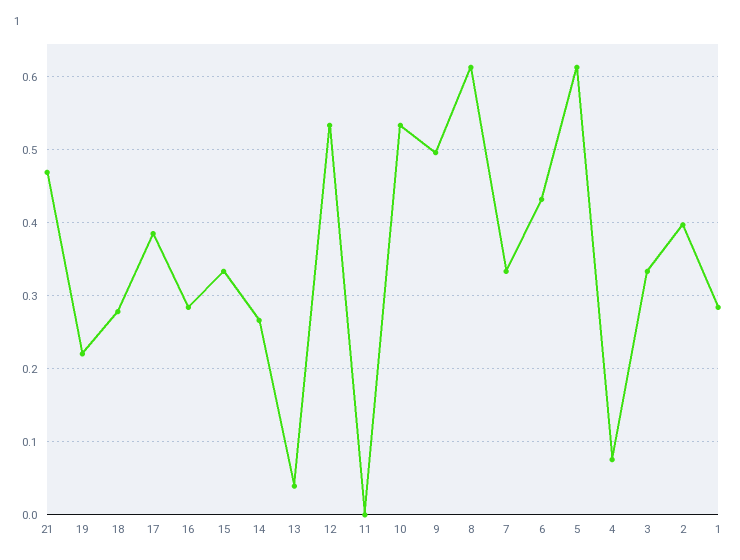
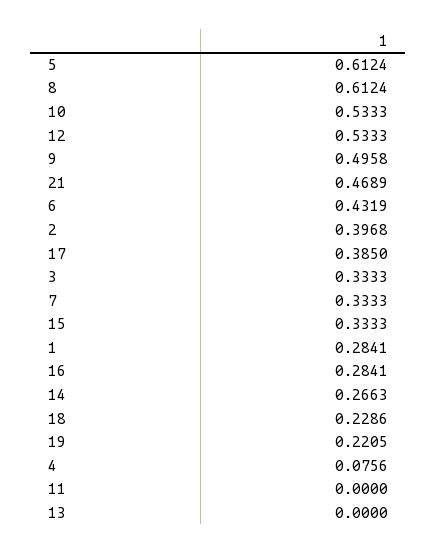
18: 0.28 -> 0.2286
13: 0.04 -> 0

